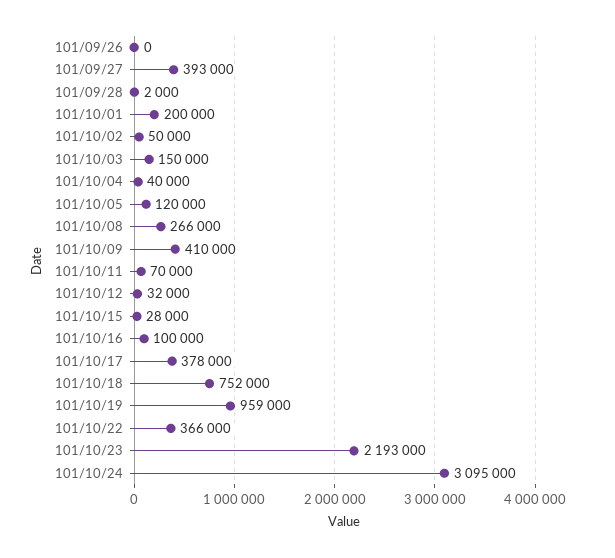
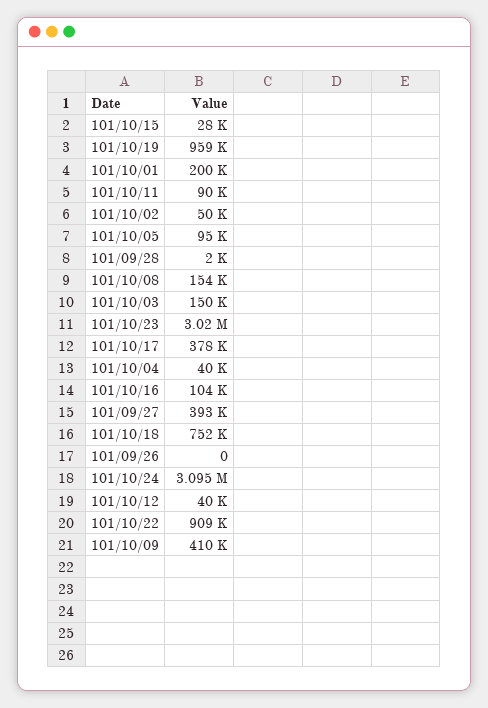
101/10/05: 120000 -> 95000
101/10/08: 266000 -> 154000
101/10/11: 70000 -> 90000
101/10/12: 32000 -> 40000
101/10/16: 100000 -> 104000
101/10/22: 366000 -> 909000
101/10/23: 2193000 -> 3020000

